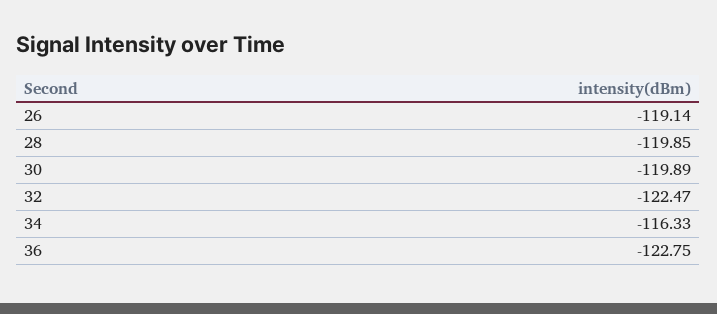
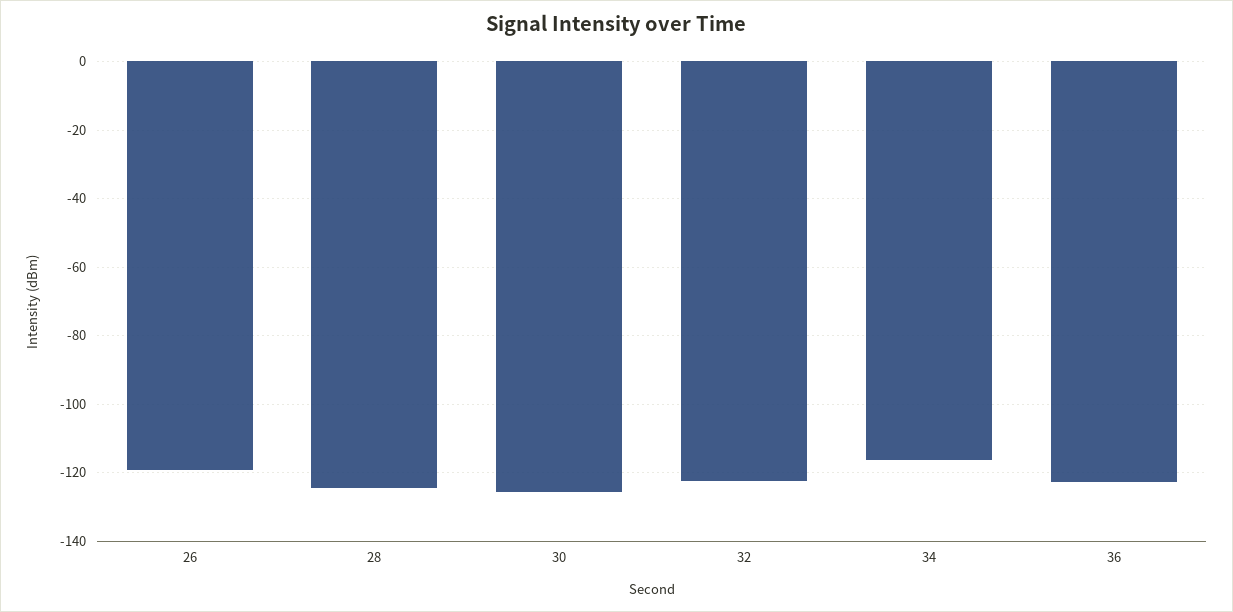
28: -119.85 -> -124
30: -119.89 -> -126

